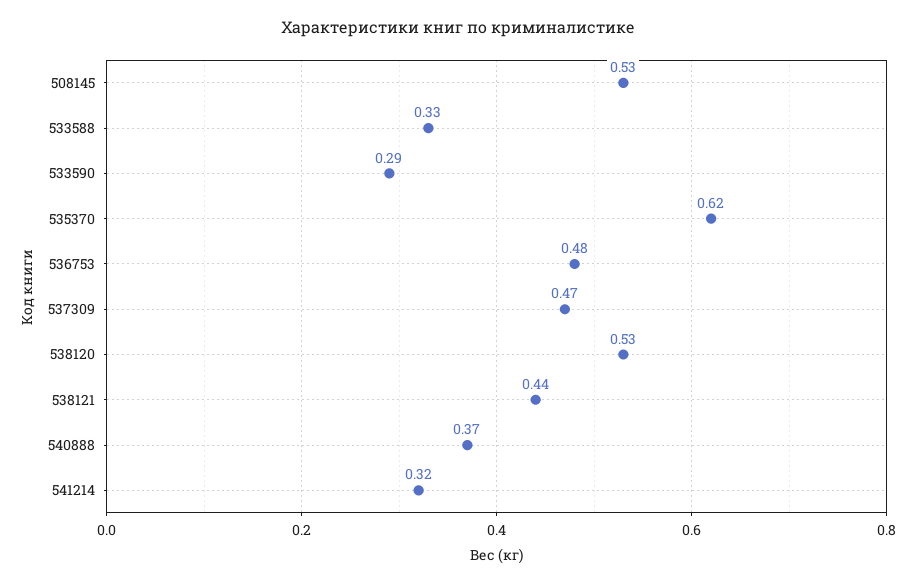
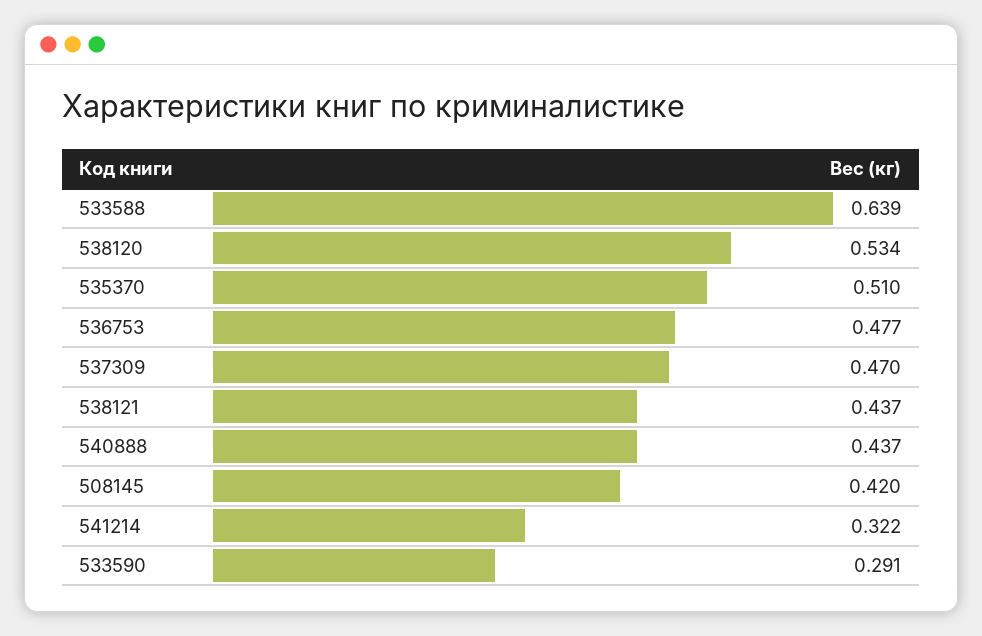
508145: 0.53 -> 0.42
533588: 0.33 -> 0.639
535370: 0.62 -> 0.51
540888: 0.37 -> 0.437

